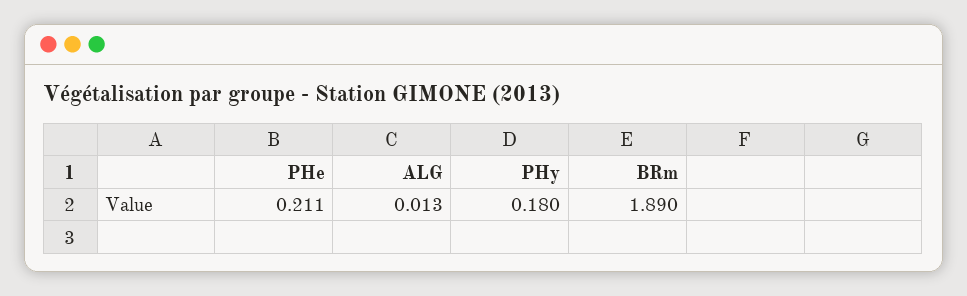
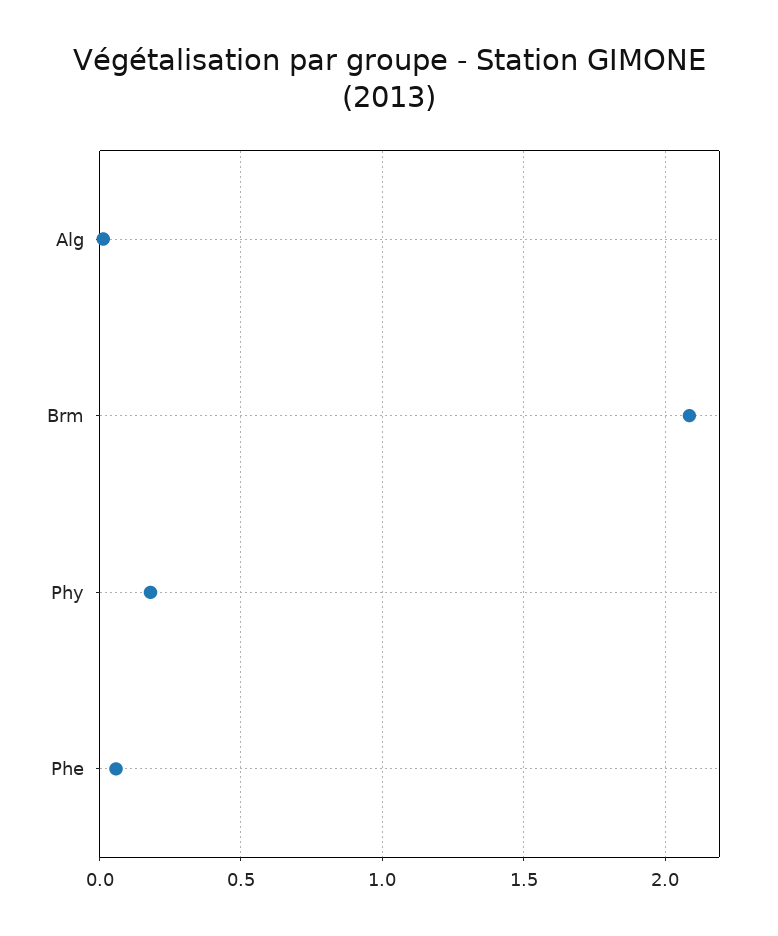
PHe: 0.211 -> 0.05
BRm: 1.89 -> 2.1

